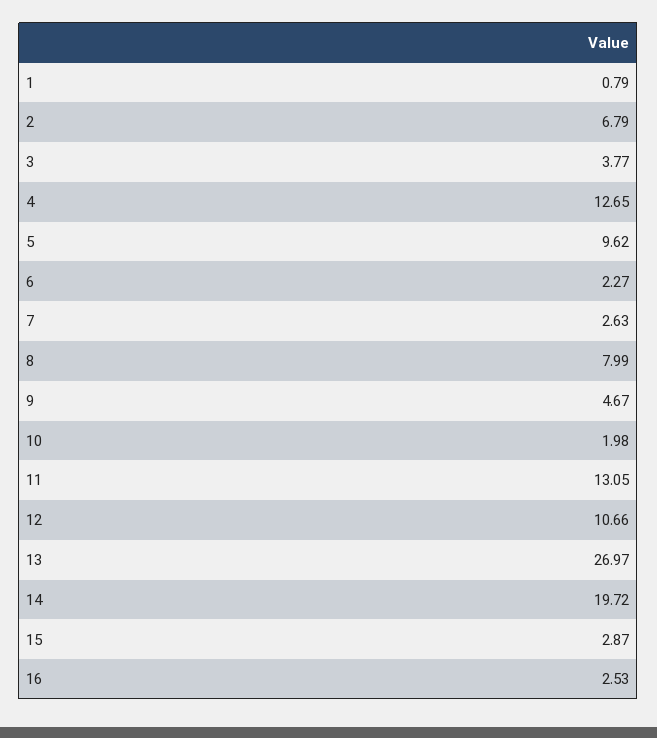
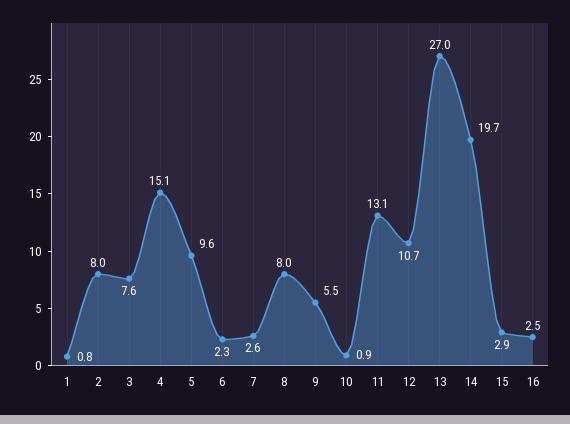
2: 6.79 -> 8
3: 3.77 -> 7.6
4: 12.65 -> 15.1
9: 4.67 -> 5.5
10: 1.98 -> 0.9

